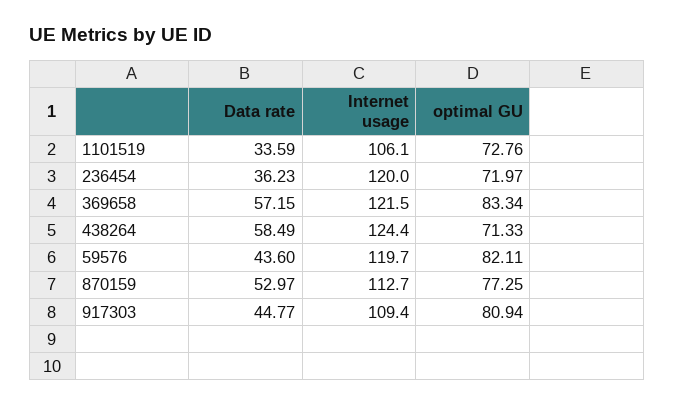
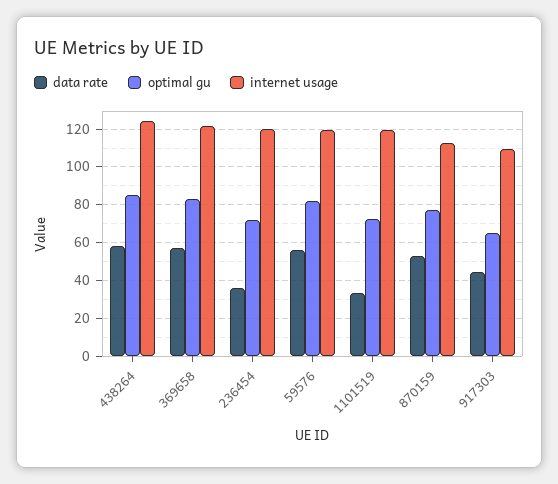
Internet usage, 1101519: 106.1 -> 120
optimal GU, 438264: 71.33 -> 85
Data rate, 59576: 43.6 -> 55
optimal GU, 917303: 80.94 -> 65

